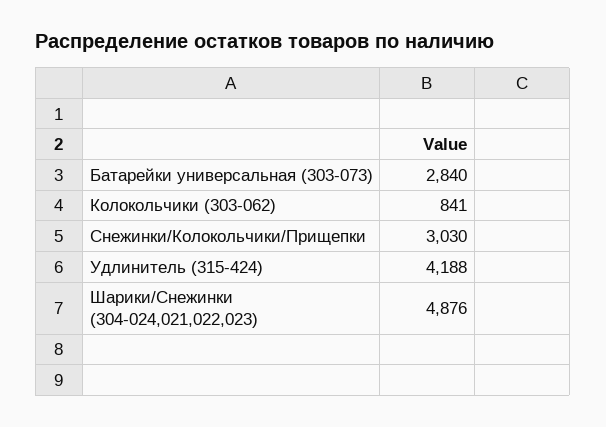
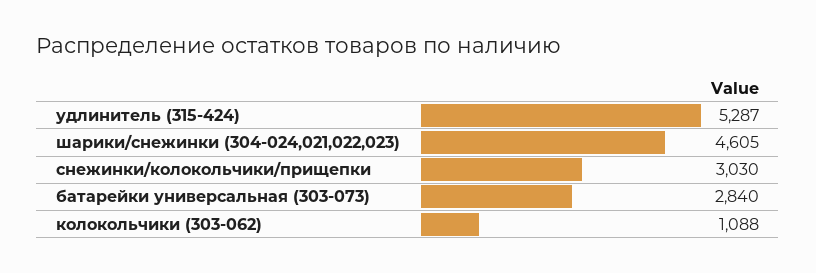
Колокольчики (303-062): 841 -> 1088
Удлинитель (315-424): 4188 -> 5287
Шарики/Снежинки (304-024,021,022,023): 4876 -> 4605

